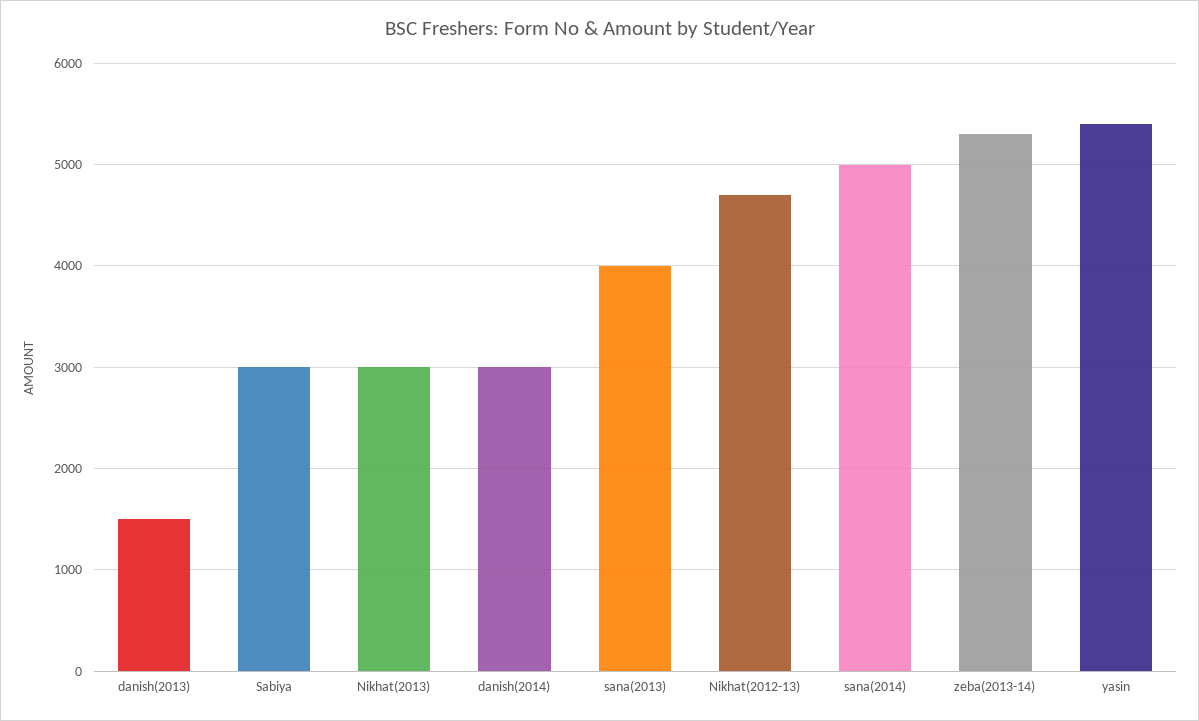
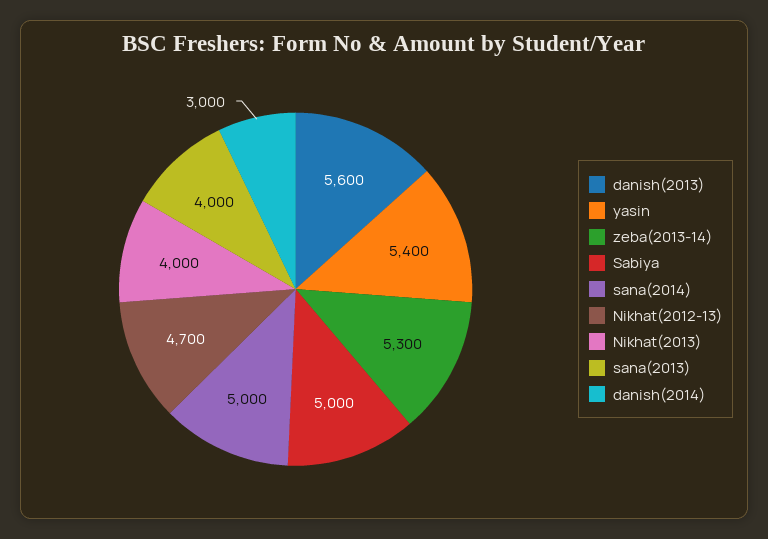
danish(2013): 1500 -> 5600
Sabiya: 3000 -> 5000
Nikhat(2013): 3000 -> 4000

